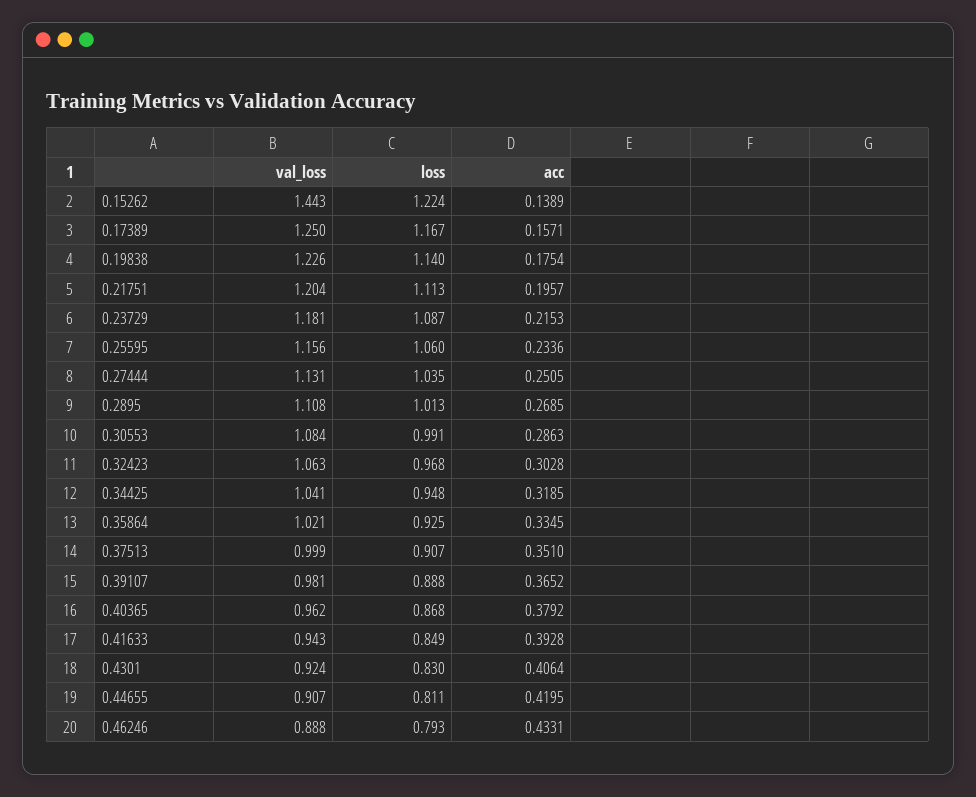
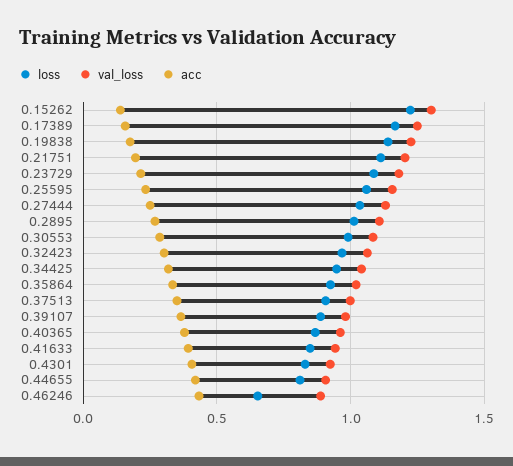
val_loss, 0.15262: 1.443 -> 1.3
loss, 0.46246: 0.793 -> 0.65

